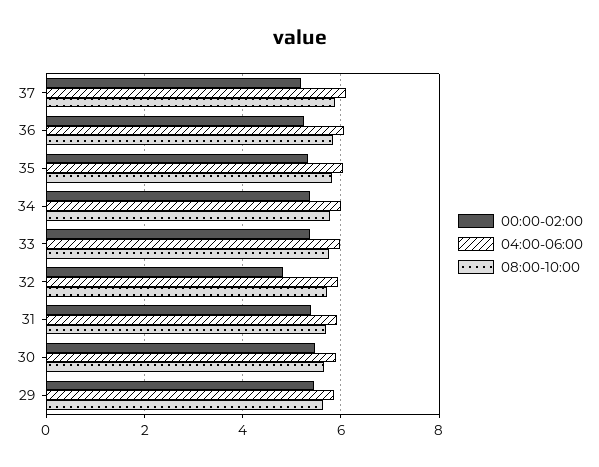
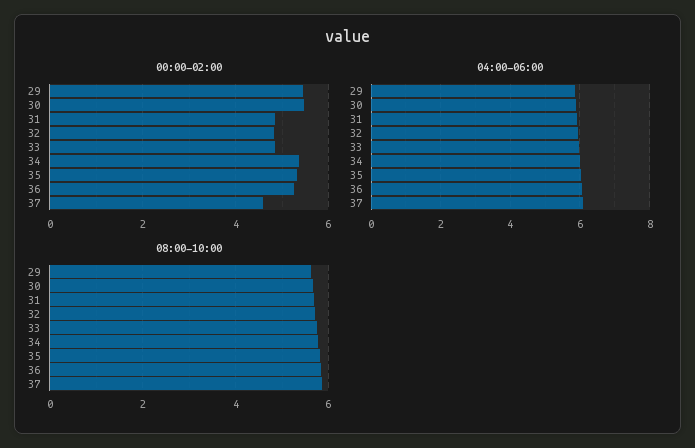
00:00-02:00, 37: 5.2 -> 4.6
00:00-02:00, 33: 5.4 -> 4.8
00:00-02:00, 31: 5.4 -> 4.8

